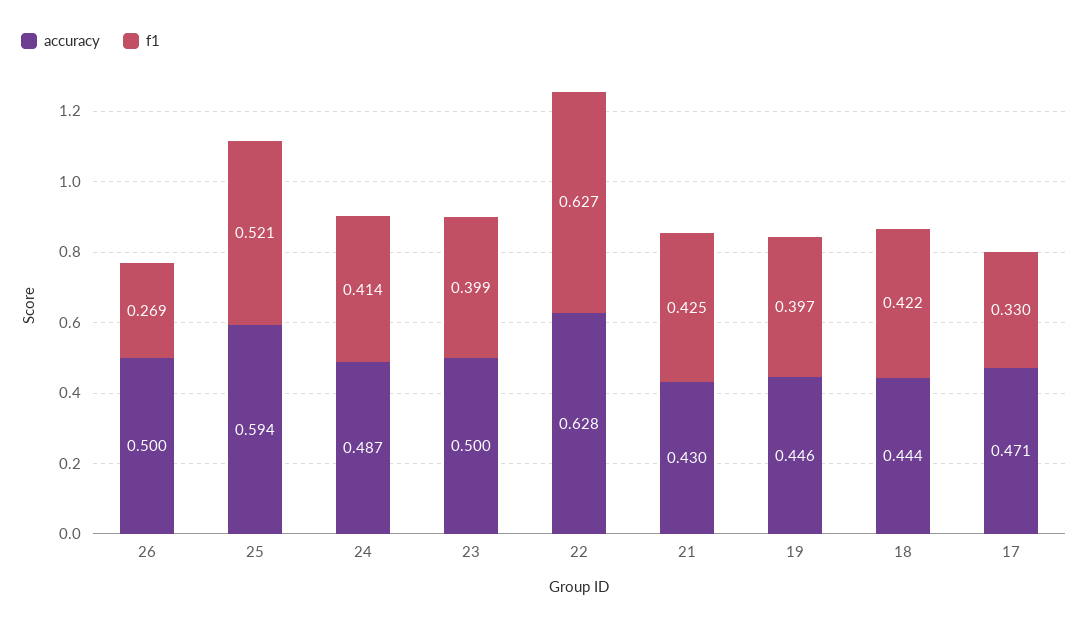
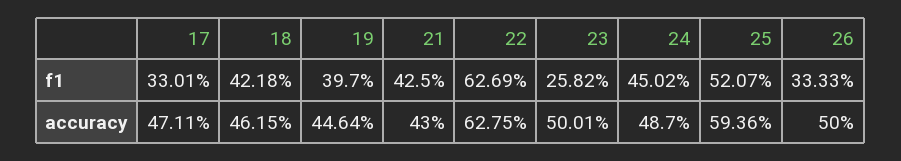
f1, 26: 0.269 -> 0.3333
f1, 24: 0.414 -> 0.4502
f1, 23: 0.399 -> 0.2582
accuracy, 18: 0.444 -> 0.4615

